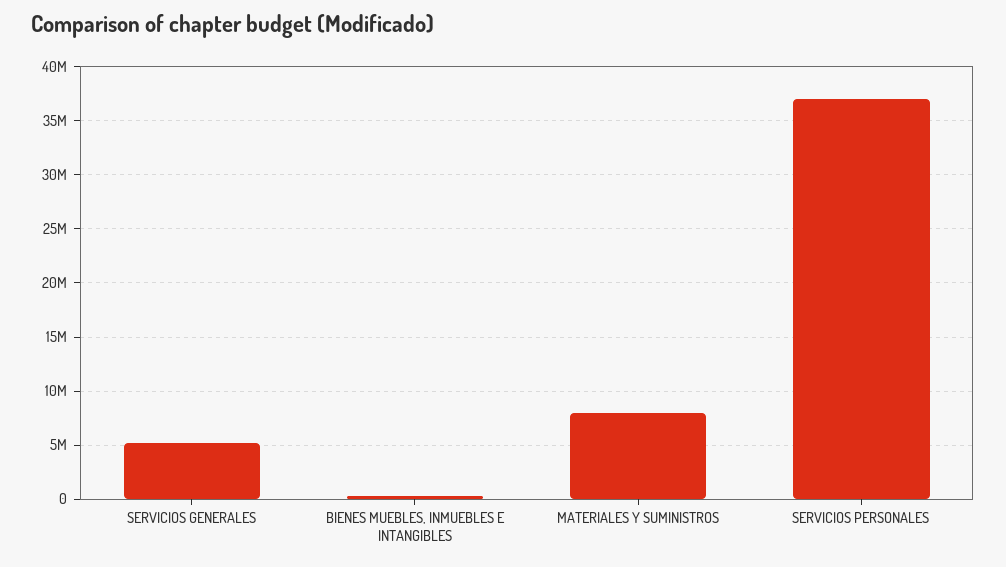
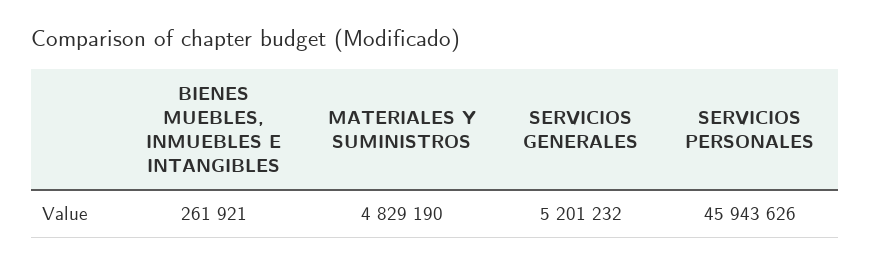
MATERIALES Y SUMINISTROS: 8000000 -> 4829190
SERVICIOS PERSONALES: 37000000 -> 45943626

